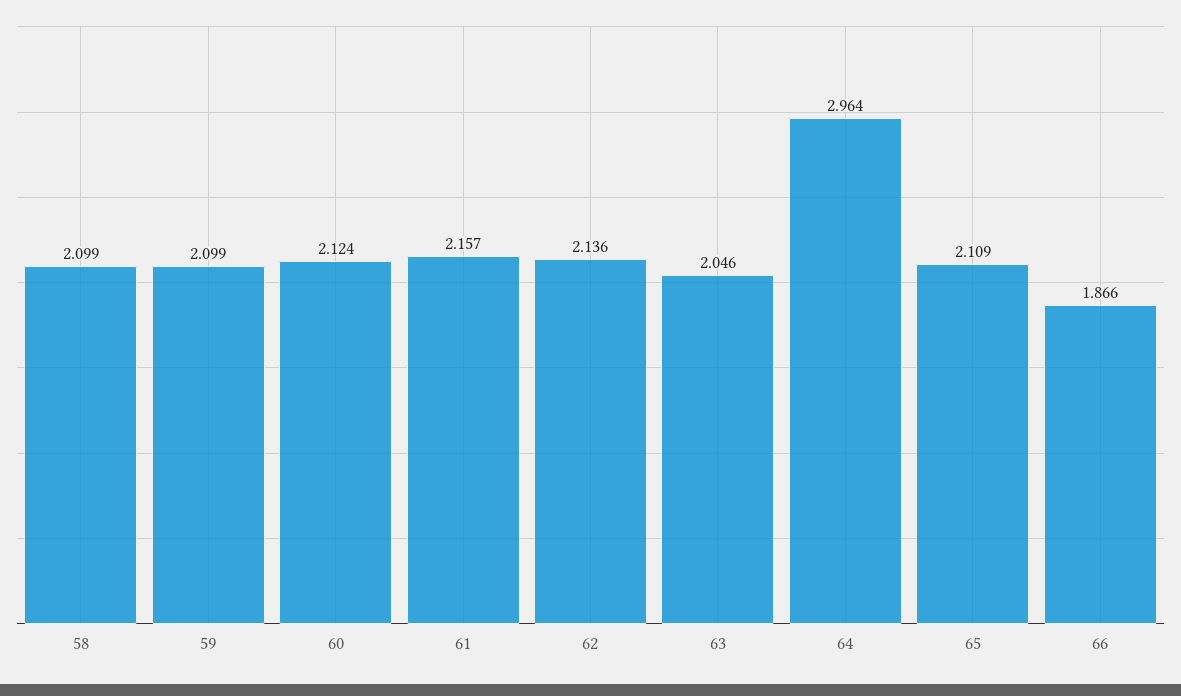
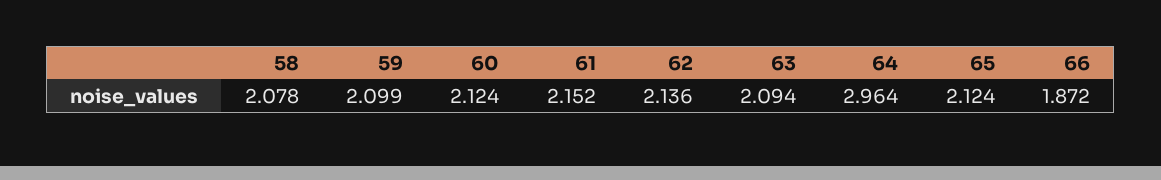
58: 2.099 -> 2.078
61: 2.157 -> 2.152
63: 2.046 -> 2.094
65: 2.109 -> 2.124
66: 1.866 -> 1.872

